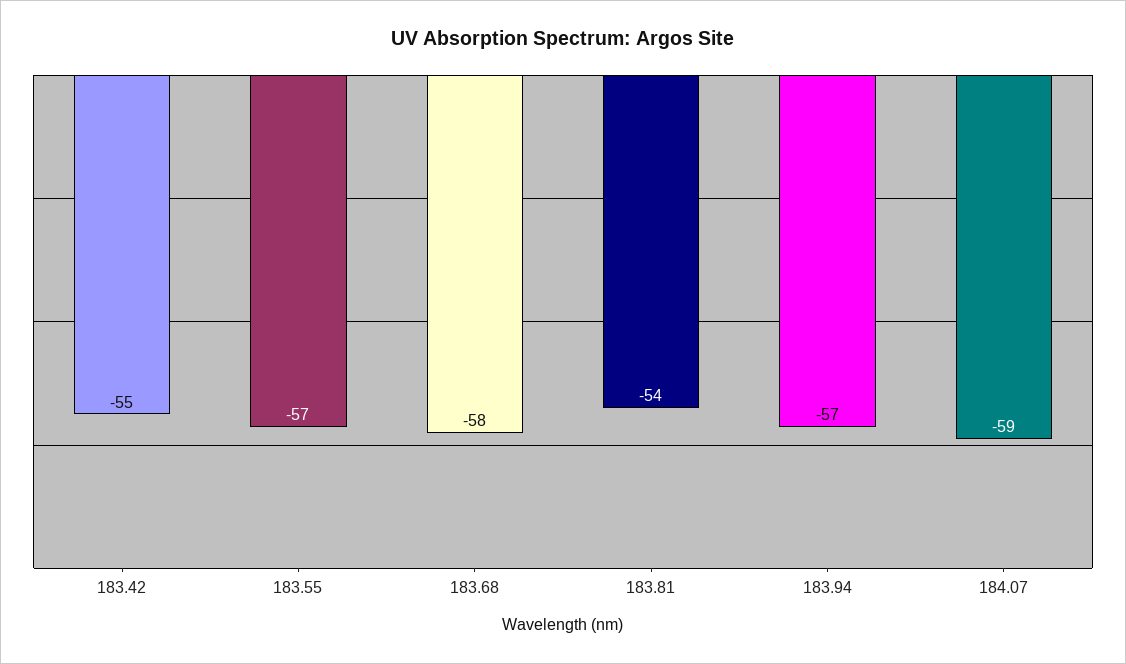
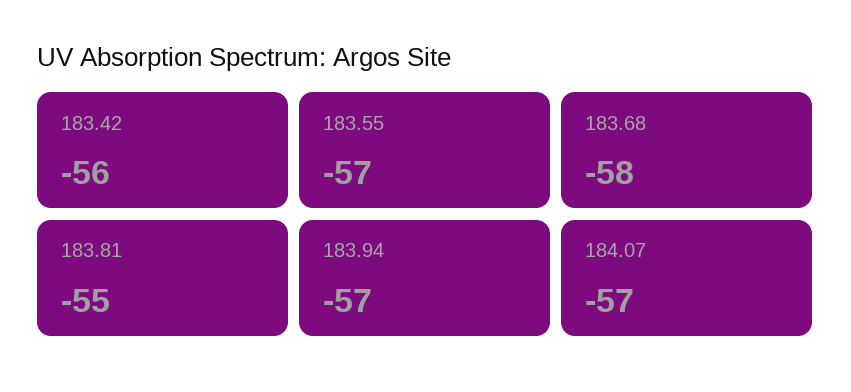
183.42: -55 -> -56
183.81: -54 -> -55
184.07: -59 -> -57

